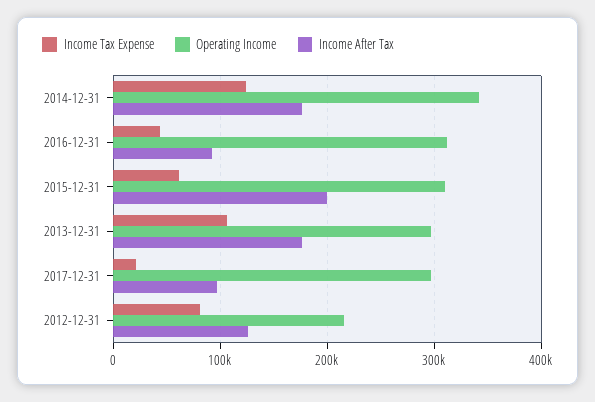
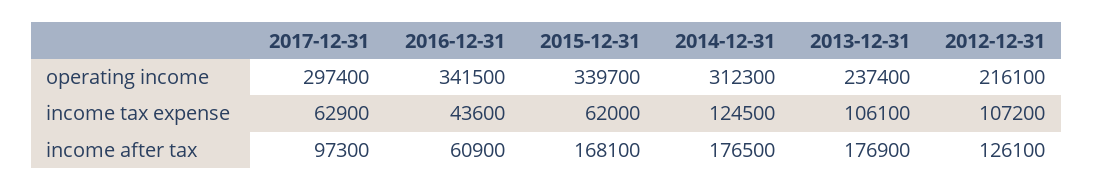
Operating Income, 2014-12-31: 340000 -> 312300
Operating Income, 2016-12-31: 310000 -> 341500
Income After Tax, 2016-12-31: 90000 -> 60900
Operating Income, 2015-12-31: 310000 -> 339700
Income After Tax, 2015-12-31: 200000 -> 168100
Operating Income, 2013-12-31: 300000 -> 237400
Income Tax Expense, 2017-12-31: 20000 -> 62900
Income Tax Expense, 2012-12-31: 80000 -> 107200

